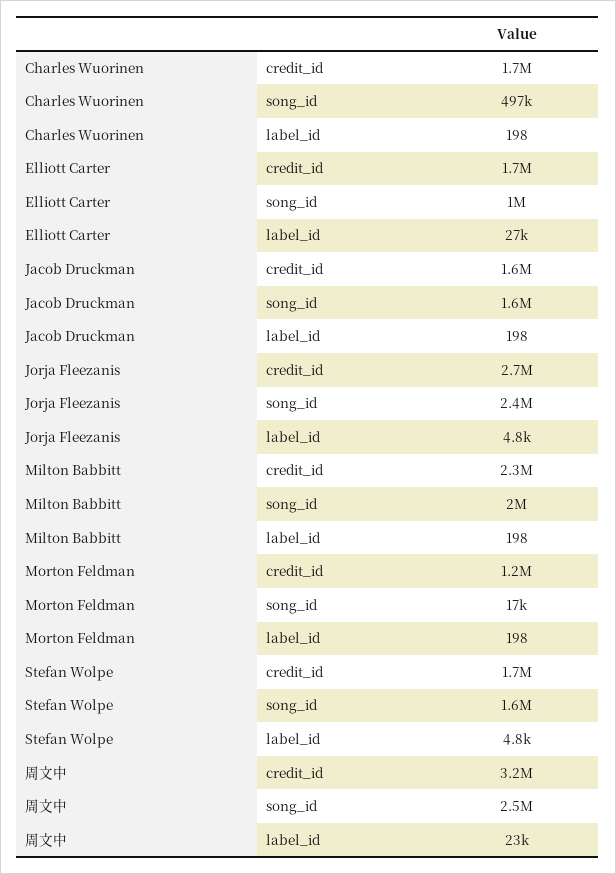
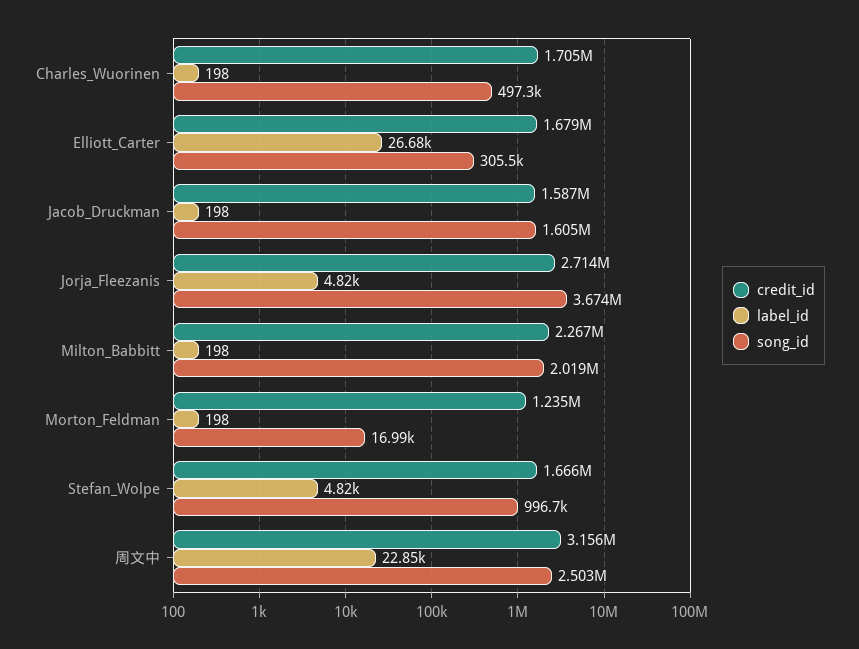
song_id, Elliott Carter: 1000000 -> 305500
song_id, Jorja Fleezanis: 2400000 -> 3674000
song_id, Stefan Wolpe: 1600000 -> 996700

